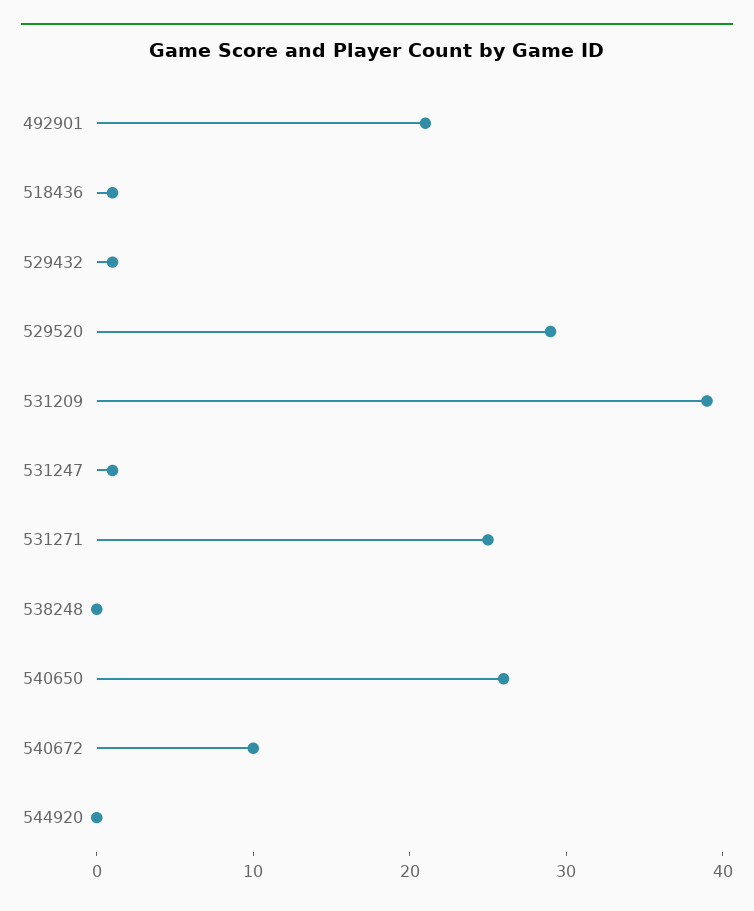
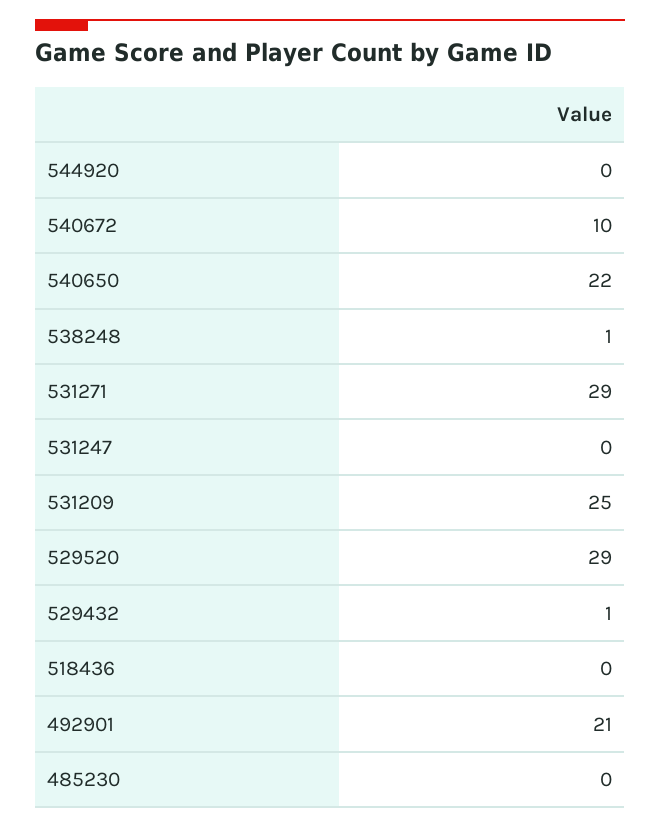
518436: 1 -> 0
531209: 39 -> 25
531247: 1 -> 0
531271: 25 -> 29
538248: 0 -> 1
540650: 26 -> 22
485230: none -> 0

